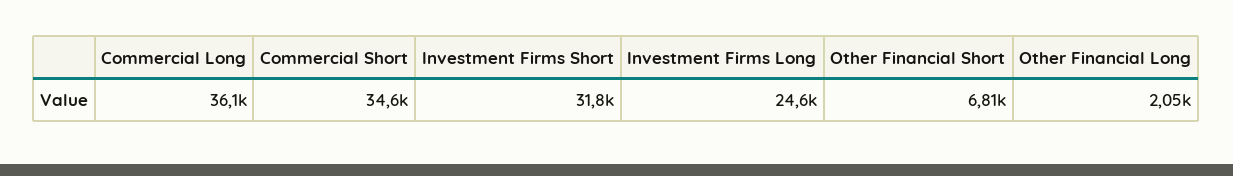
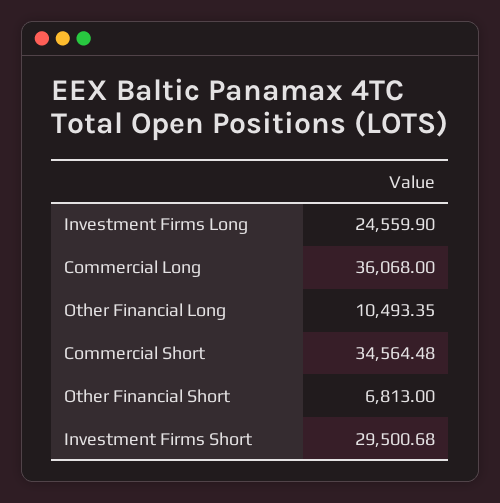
Investment Firms Short: 31800 -> 29500.68
Other Financial Long: 2050 -> 10493.35

